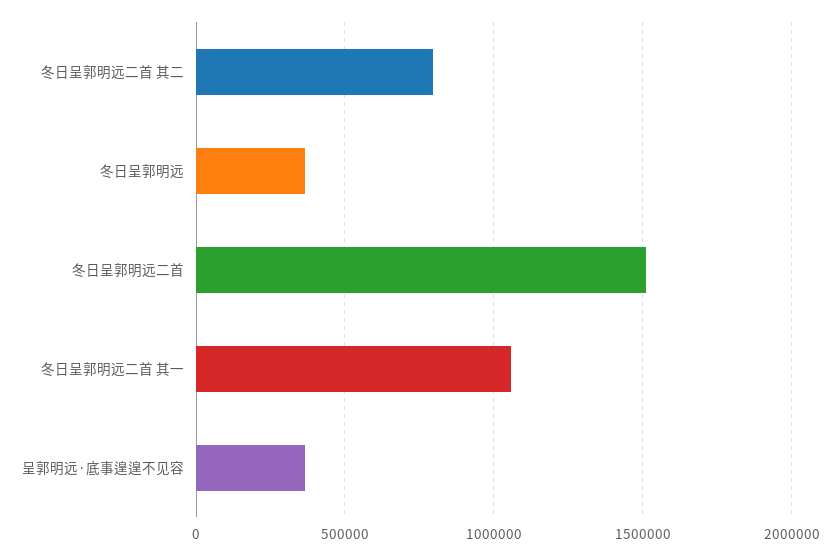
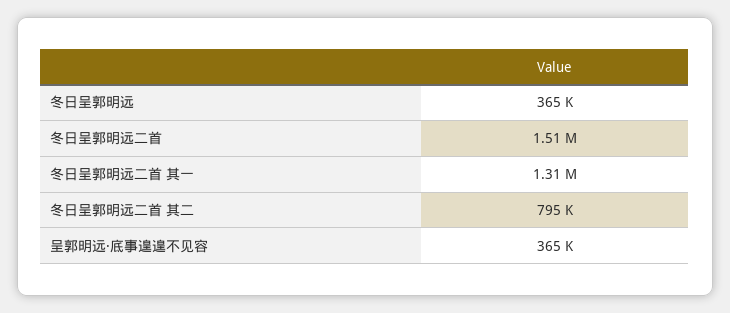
冬日呈郭明远二首 其一: 1050000 -> 1310000

